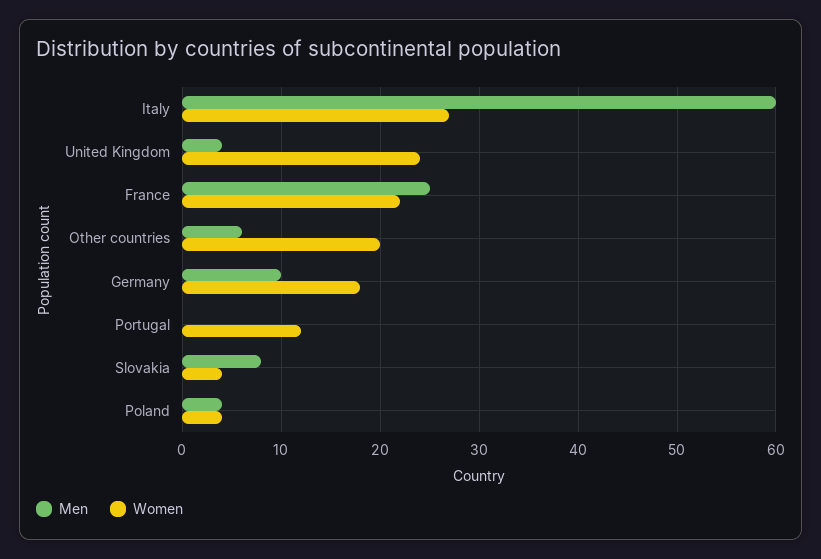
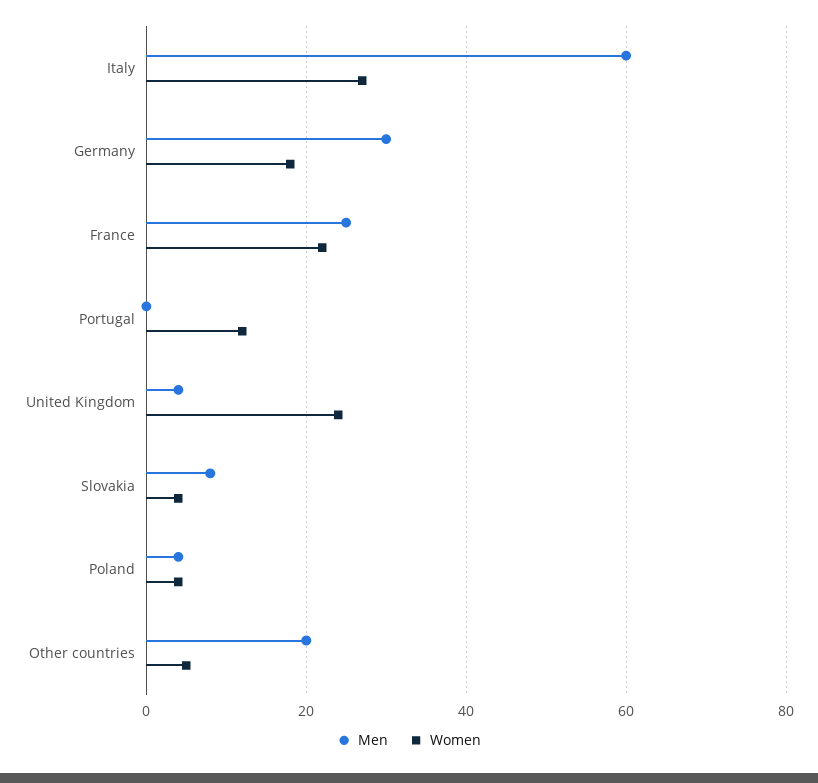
Men, Other countries: 6 -> 20
Women, Other countries: 20 -> 5
Men, Germany: 10 -> 30

